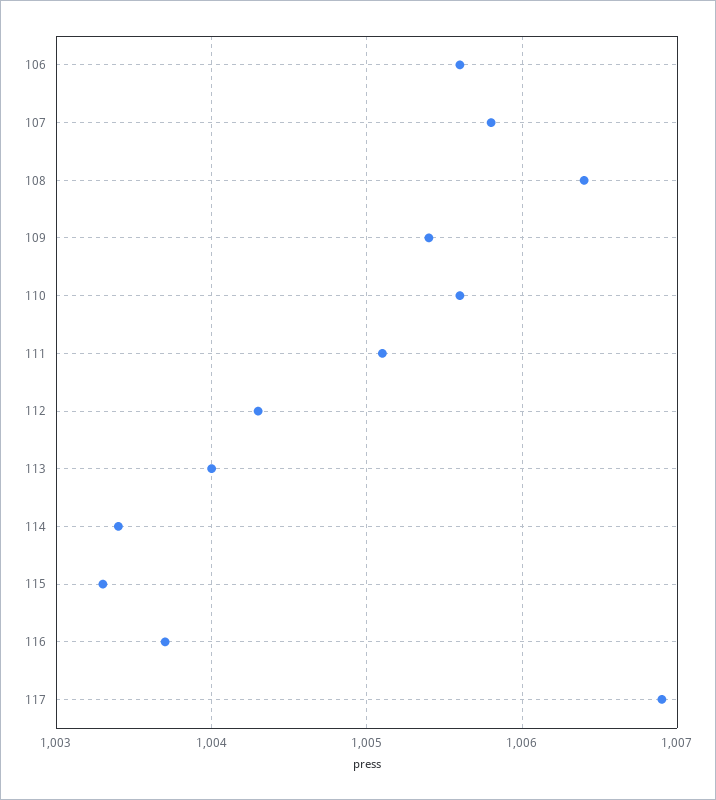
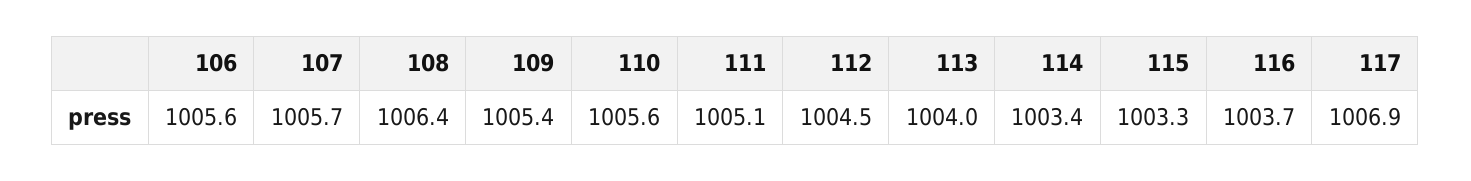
107: 1005.8 -> 1005.7
112: 1004.3 -> 1004.5

